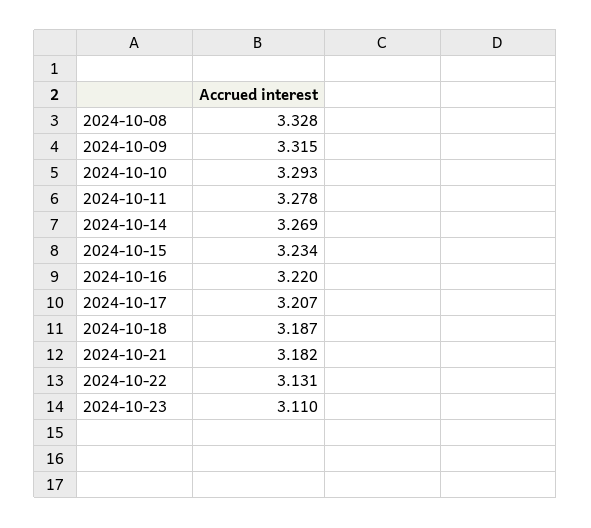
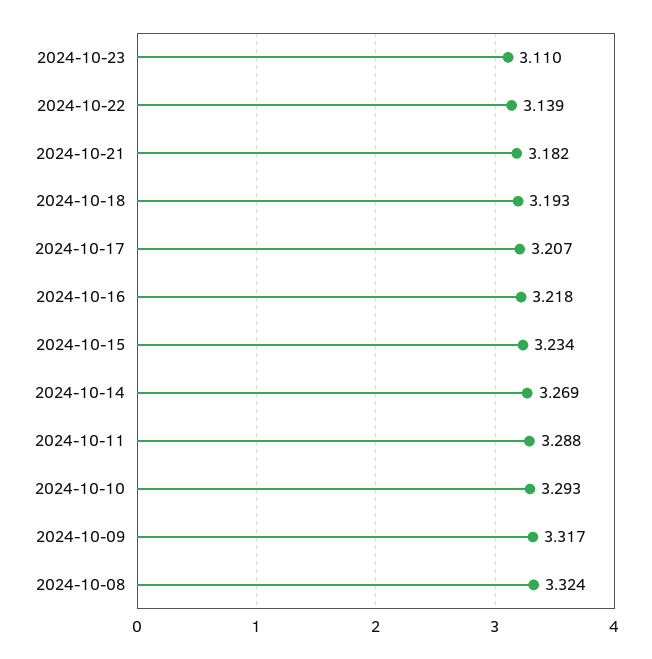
2024-10-08: 3.328 -> 3.324
2024-10-09: 3.315 -> 3.317
2024-10-11: 3.278 -> 3.288
2024-10-16: 3.22 -> 3.218
2024-10-18: 3.187 -> 3.193
2024-10-22: 3.131 -> 3.139

